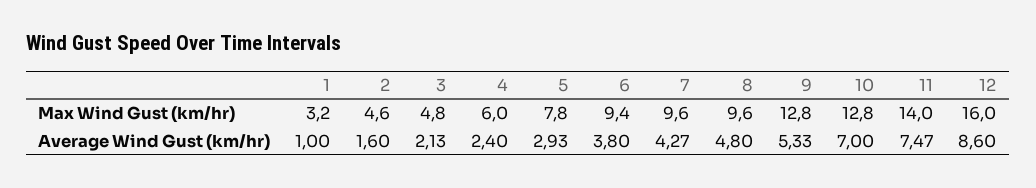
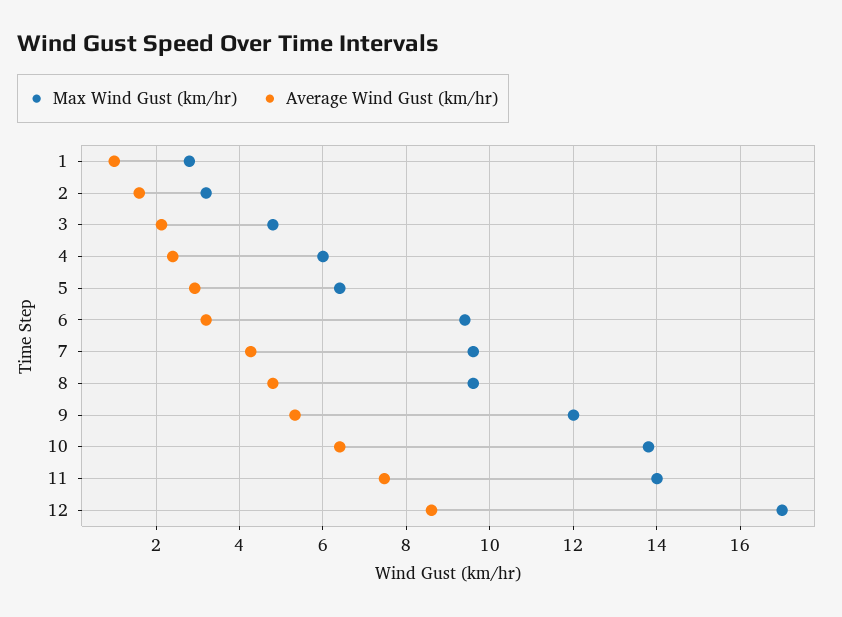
Max Wind Gust (km/hr), 1: 3.2 -> 2.8
Max Wind Gust (km/hr), 2: 4.6 -> 3.2
Max Wind Gust (km/hr), 5: 7.8 -> 6.4
Max Wind Gust (km/hr), 9: 12.8 -> 12
Max Wind Gust (km/hr), 10: 12.8 -> 13.8
Max Wind Gust (km/hr), 12: 16 -> 17
Average Wind Gust (km/hr), 6: 3.8 -> 3.2
Average Wind Gust (km/hr), 10: 7 -> 6.4

